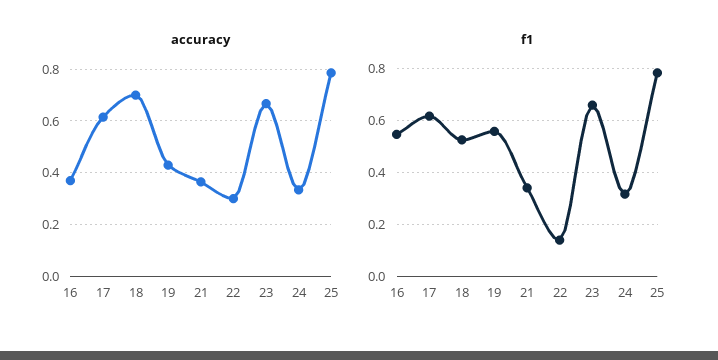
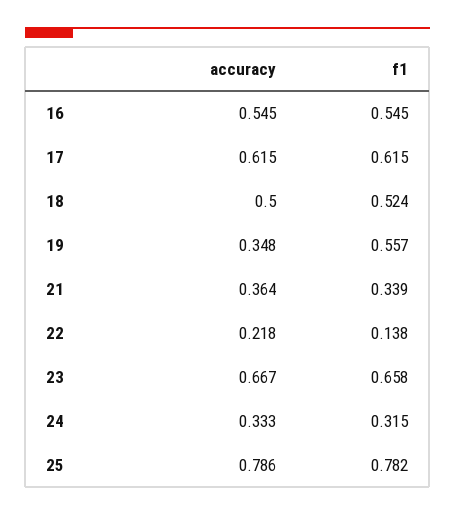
accuracy, 16: 0.375 -> 0.545
accuracy, 18: 0.7 -> 0.5
accuracy, 19: 0.425 -> 0.348
accuracy, 22: 0.3 -> 0.218

